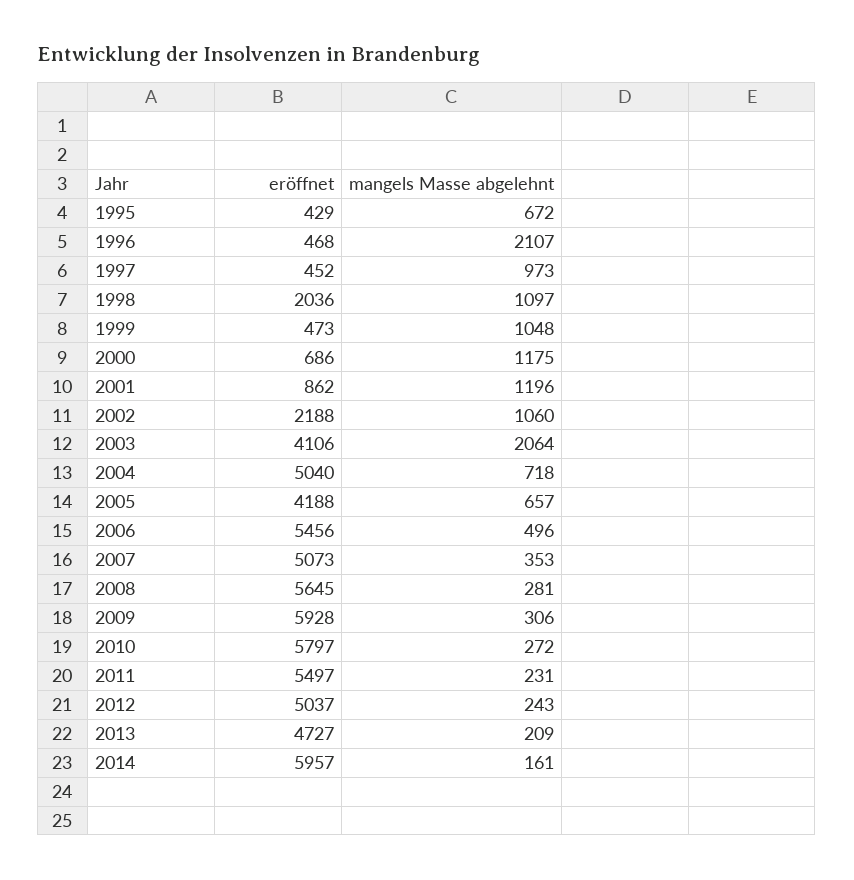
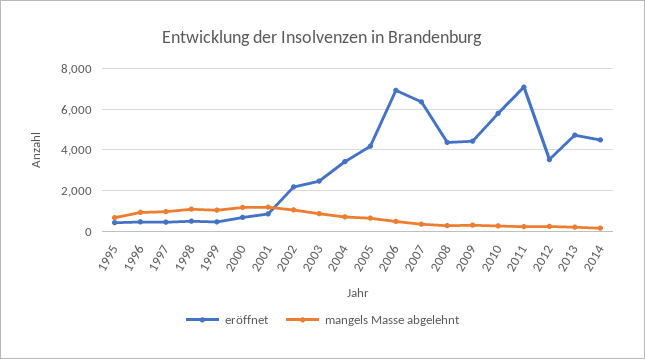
mangels Masse abgelehnt, 1996: 2107 -> 1000
eröffnet, 1998: 2036 -> 500
eröffnet, 2003: 4106 -> 2500
mangels Masse abgelehnt, 2003: 2064 -> 1000
eröffnet, 2004: 5040 -> 3500
eröffnet, 2006: 5456 -> 7000
eröffnet, 2007: 5073 -> 6500
eröffnet, 2008: 5645 -> 4500
eröffnet, 2009: 5928 -> 4500
eröffnet, 2011: 5497 -> 7000
eröffnet, 2012: 5037 -> 3500
eröffnet, 2014: 5957 -> 4500

